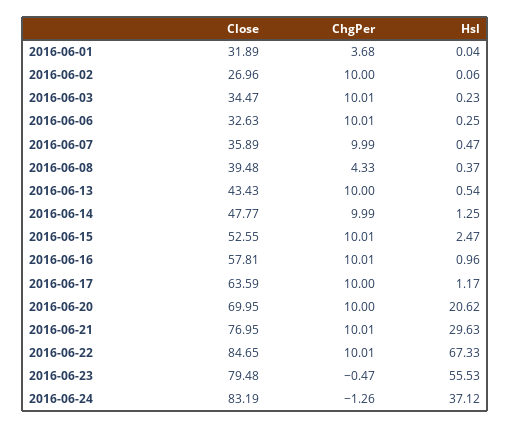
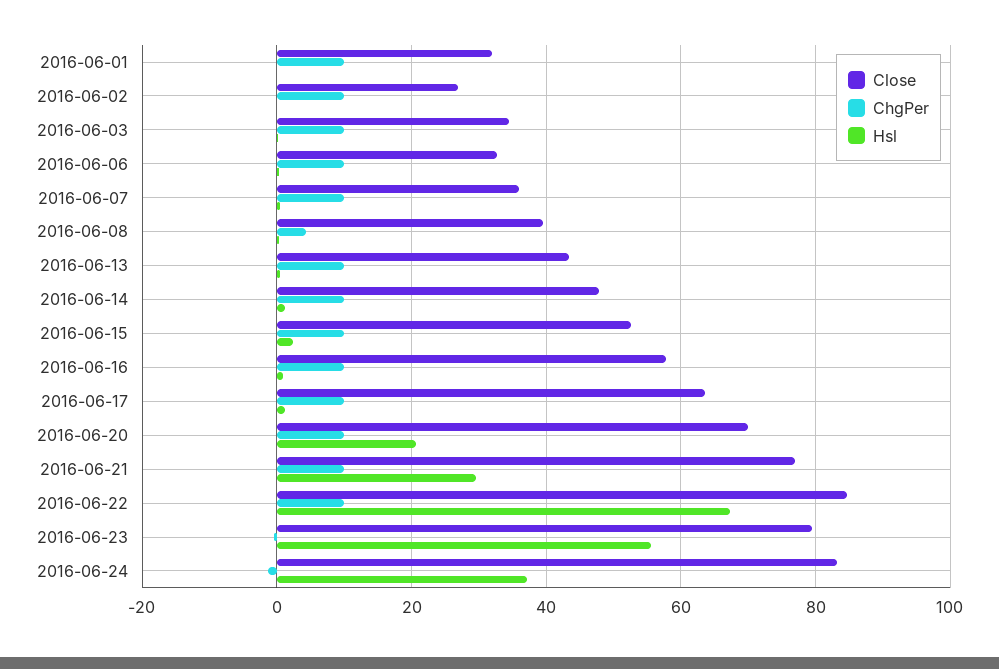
ChgPer, 2016-06-01: 3.68 -> 10

